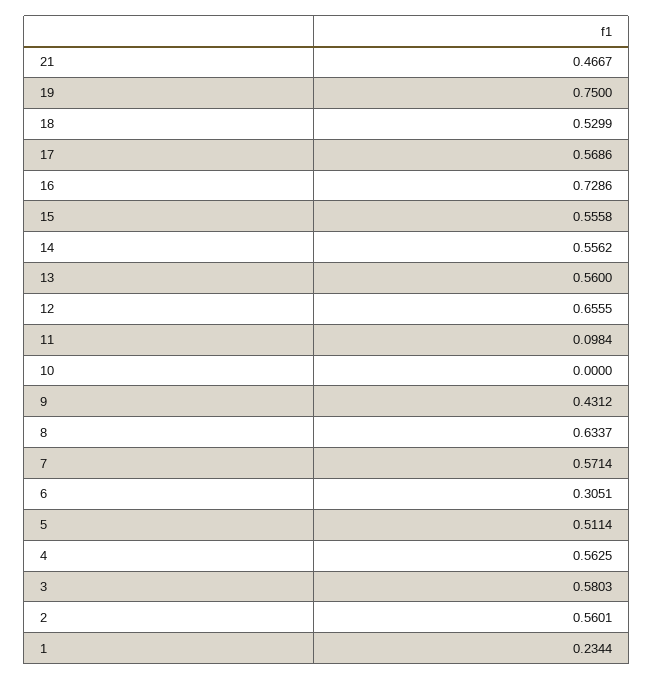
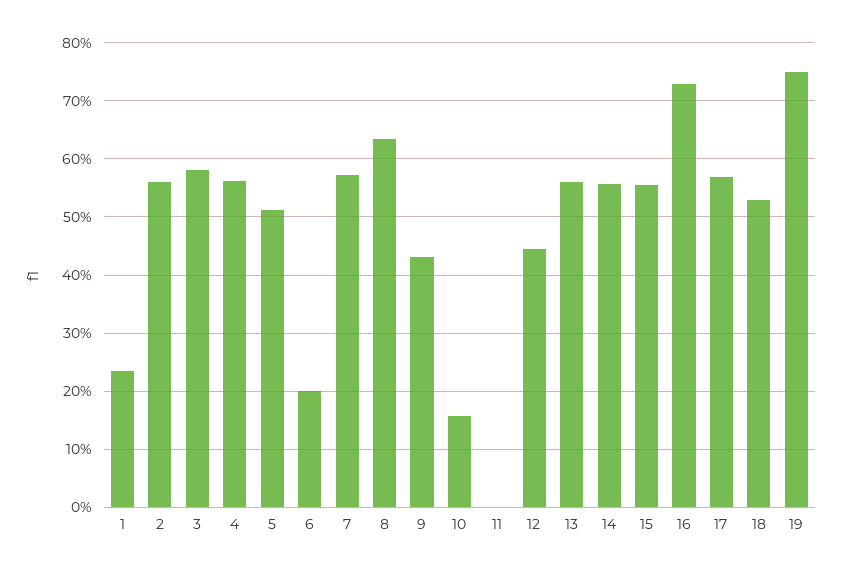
21: 0.4667 -> none
12: 0.6555 -> 0.44
11: 0.0984 -> 0
10: 0 -> 0.16
6: 0.3051 -> 0.2

